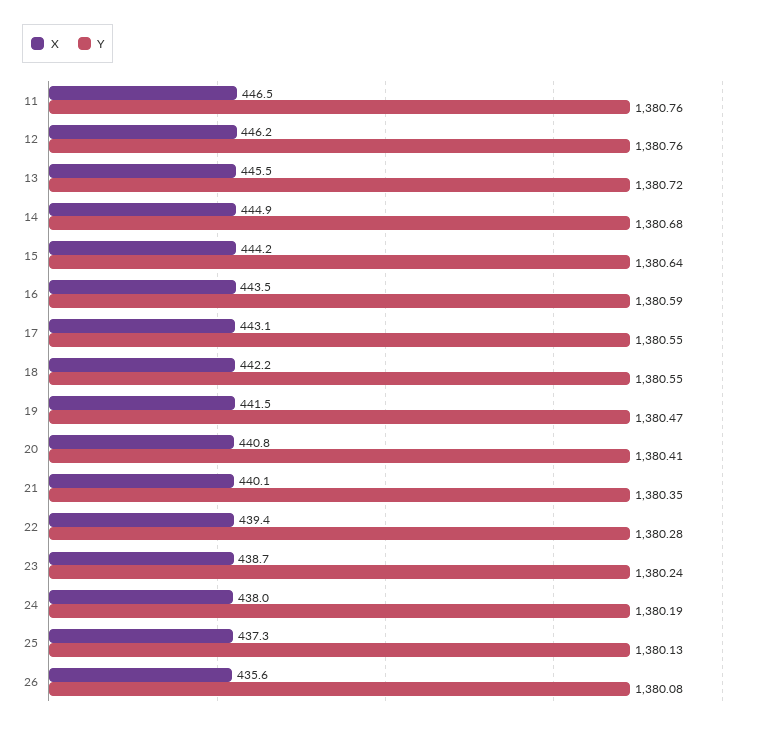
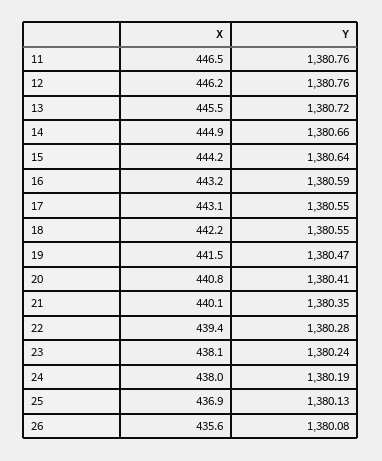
Y, 14: 1380.68 -> 1380.66
X, 16: 443.5 -> 443.2
X, 23: 438.7 -> 438.1
X, 25: 437.3 -> 436.9

